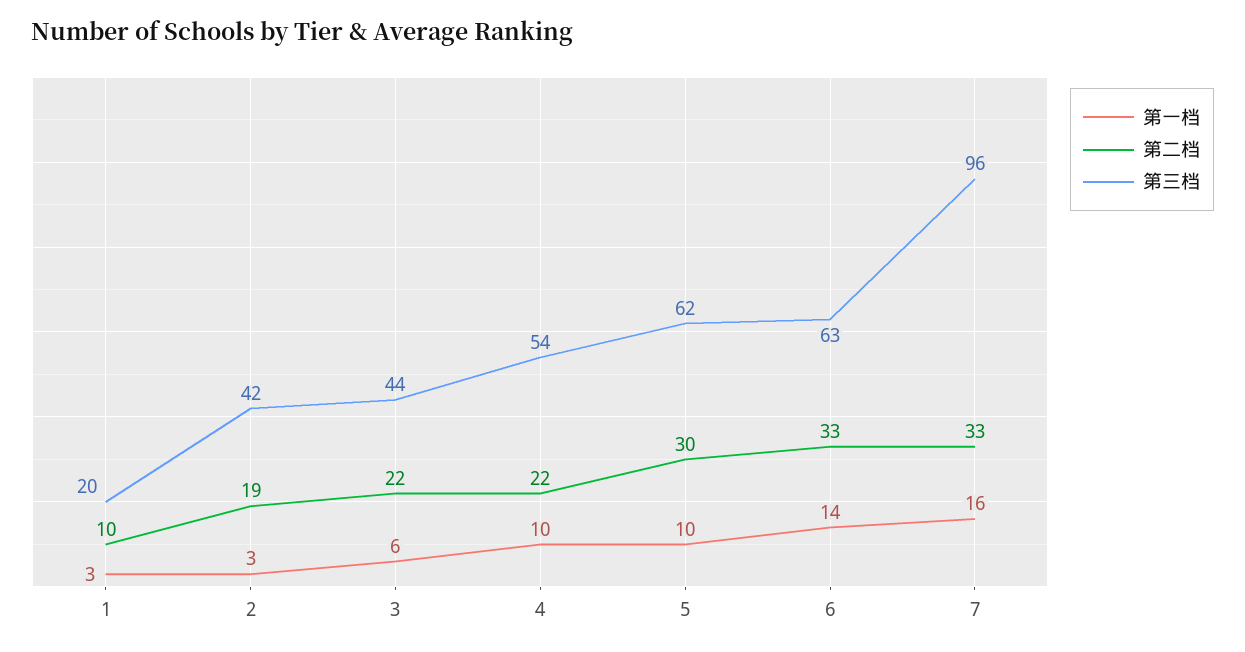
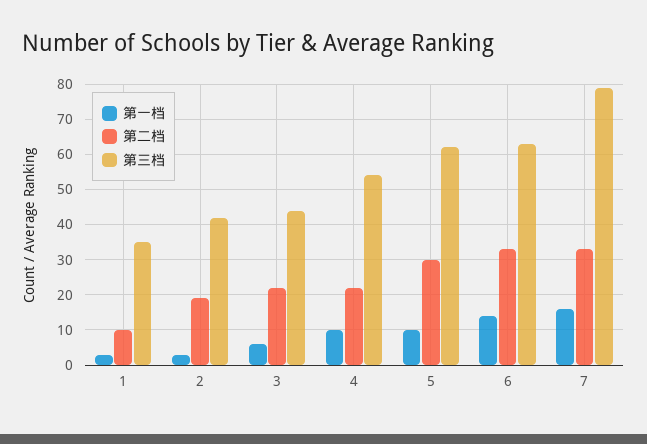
第三档, 1: 20 -> 35
第三档, 7: 96 -> 80

